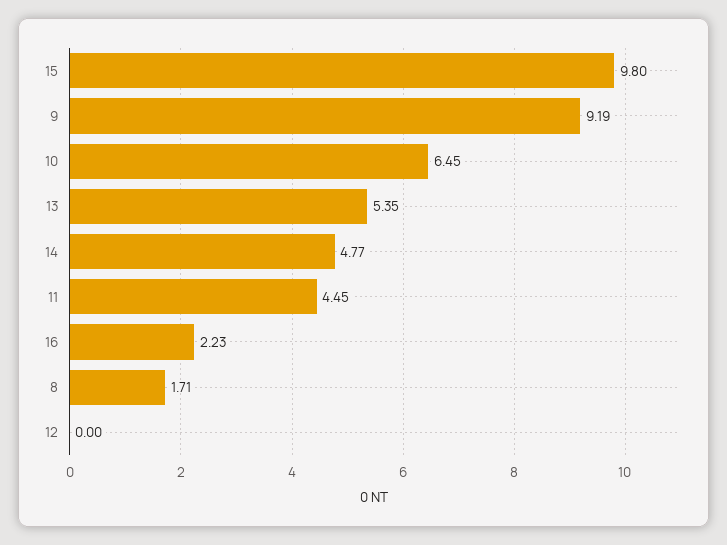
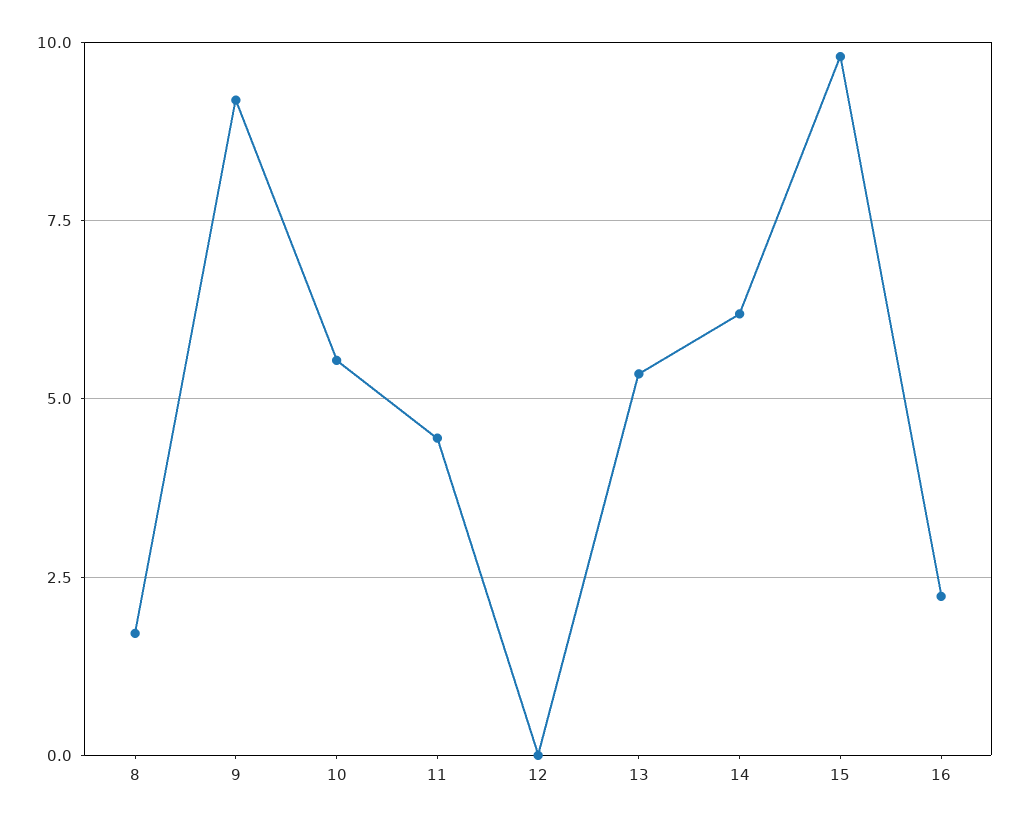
10: 6.45 -> 5.5
14: 4.77 -> 6.25

